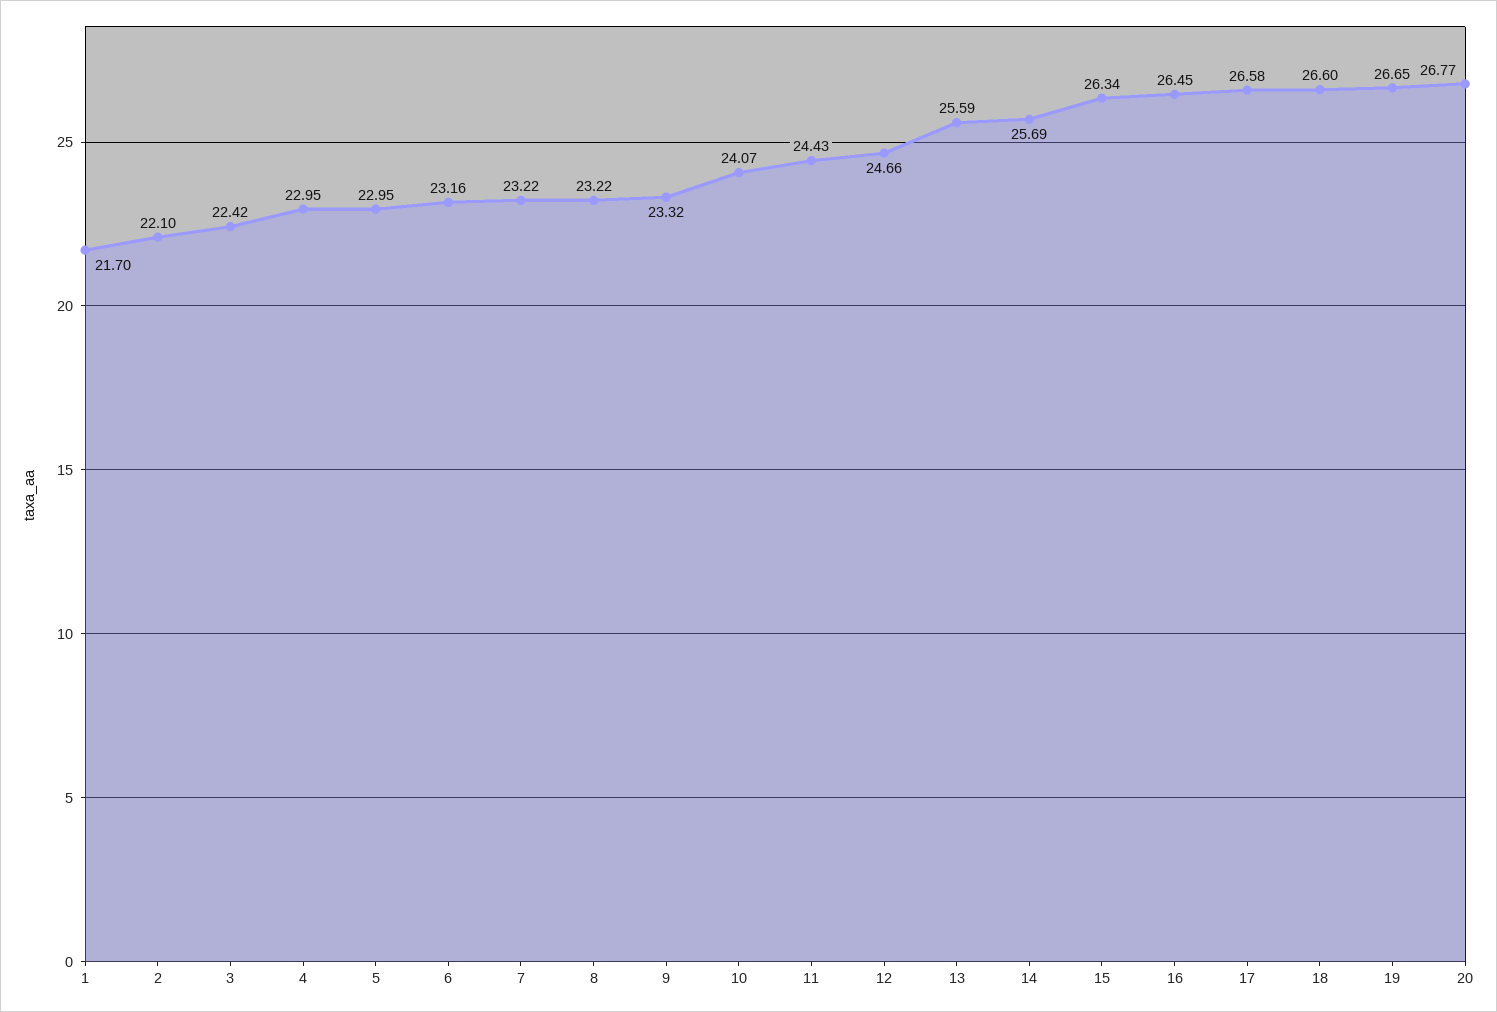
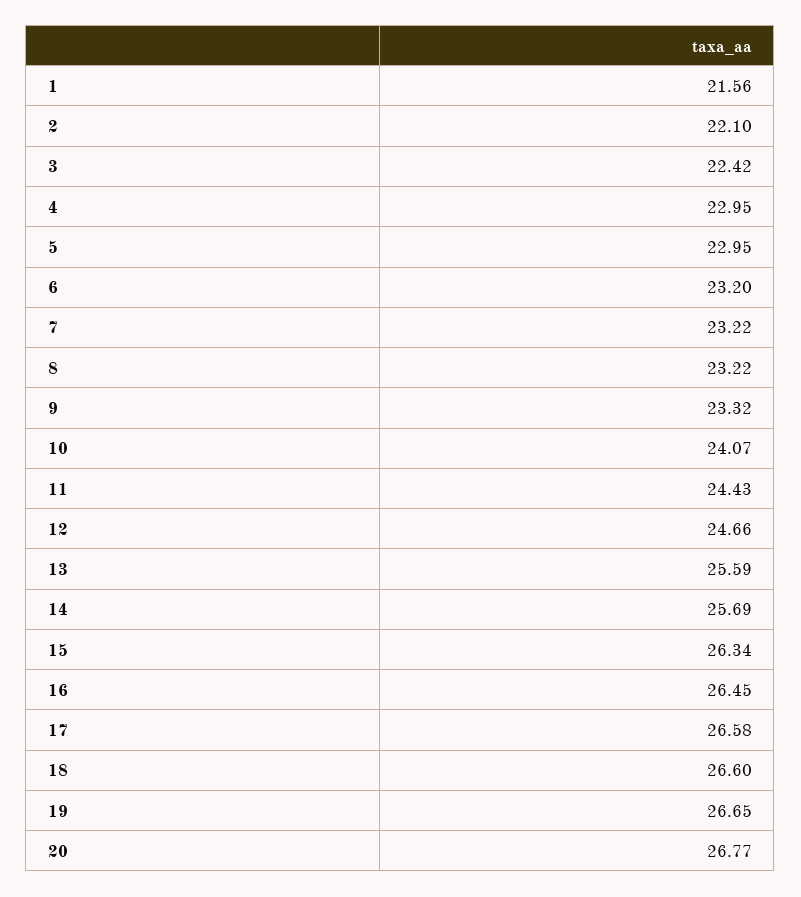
1: 21.7 -> 21.56
6: 23.16 -> 23.2

